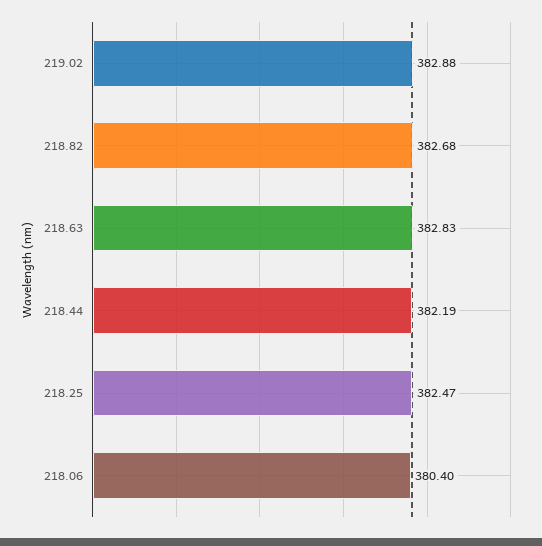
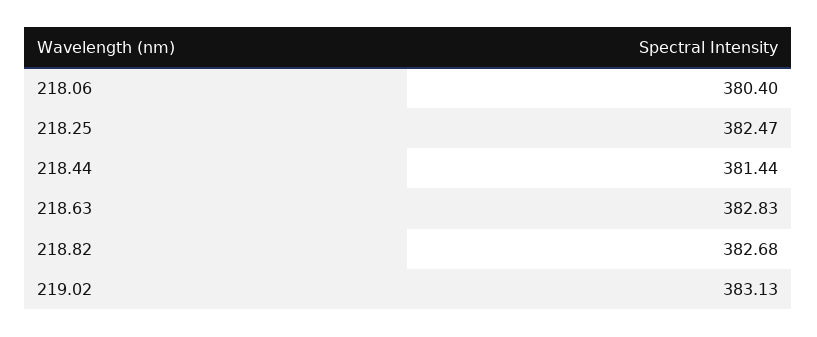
219.02: 382.88 -> 383.13
218.44: 382.19 -> 381.44

